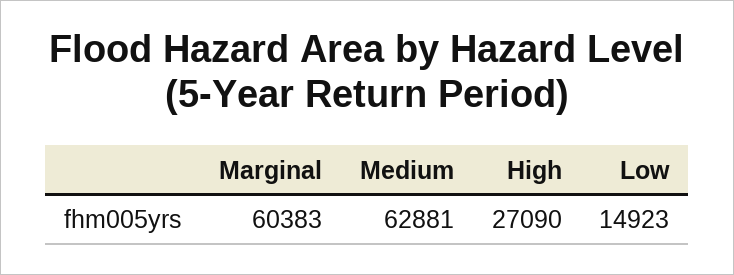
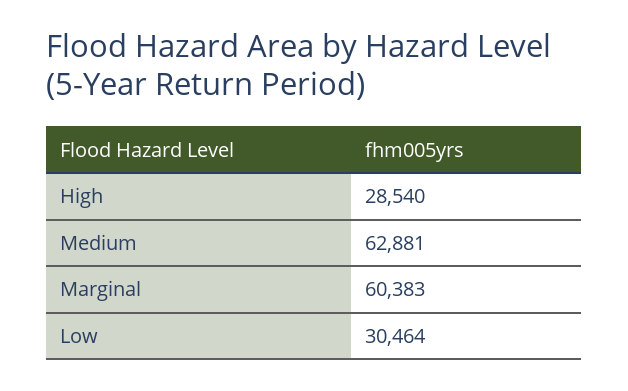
High: 27090 -> 28540
Low: 14923 -> 30464

